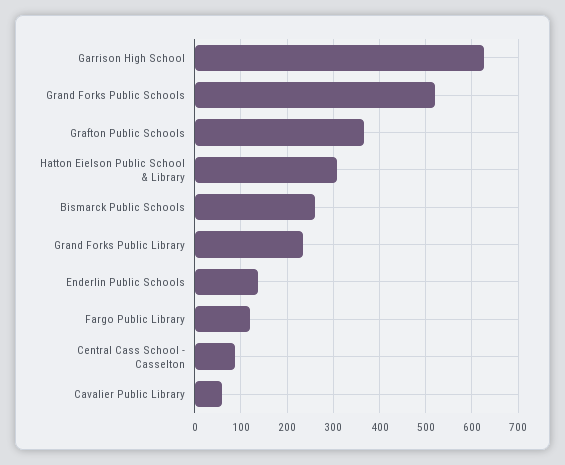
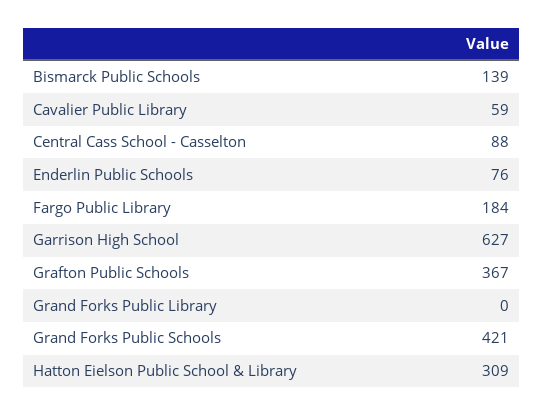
Grand Forks Public Schools: 520 -> 421
Bismarck Public Schools: 260 -> 139
Grand Forks Public Library: 240 -> 0
Enderlin Public Schools: 140 -> 76
Fargo Public Library: 120 -> 184

